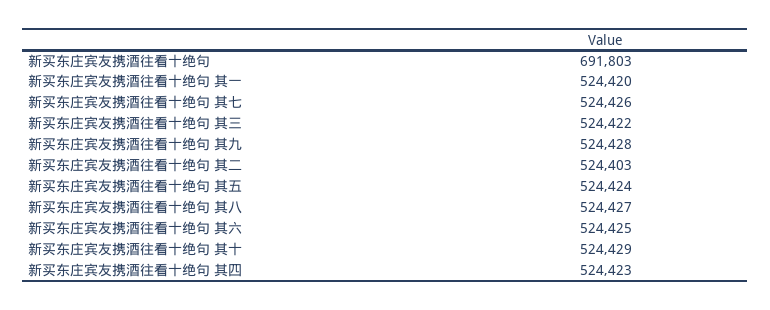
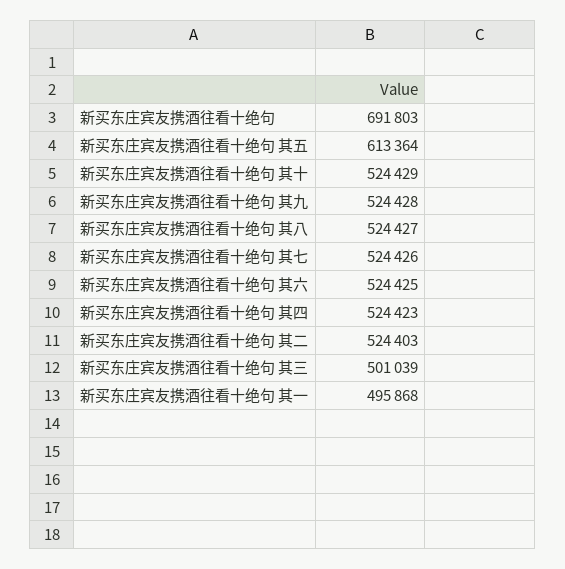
新买东庄宾友携酒往看十绝句 其一: 524420 -> 495868
新买东庄宾友携酒往看十绝句 其三: 524422 -> 501039
新买东庄宾友携酒往看十绝句 其五: 524424 -> 613364

